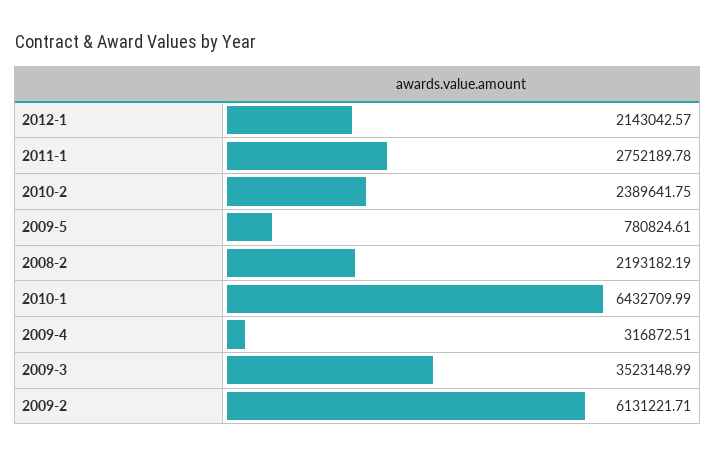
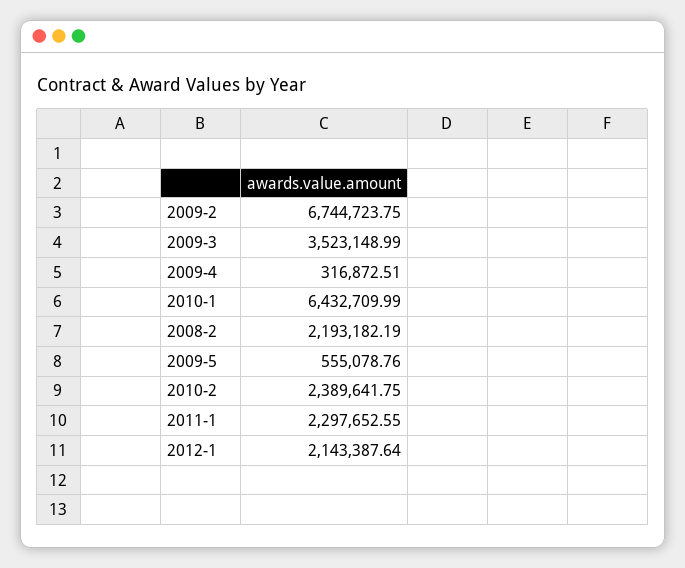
2012-1: 2143042.57 -> 2143387.64
2011-1: 2752189.78 -> 2297652.55
2009-5: 780824.61 -> 555078.76
2009-2: 6131221.71 -> 6744723.75

